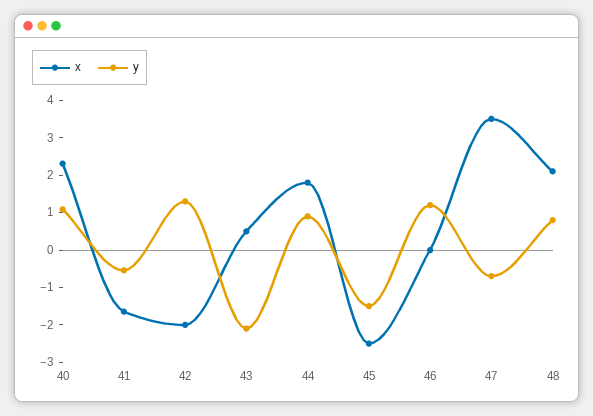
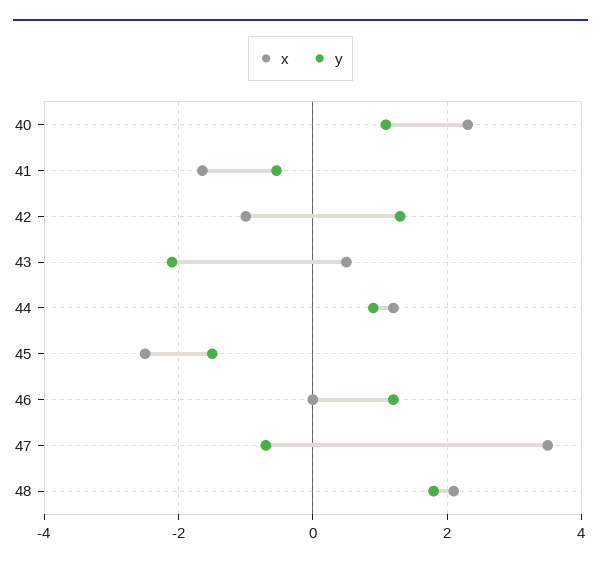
x, 42: -2 -> -1
x, 44: 1.75 -> 1.2
y, 48: 0.75 -> 1.8

